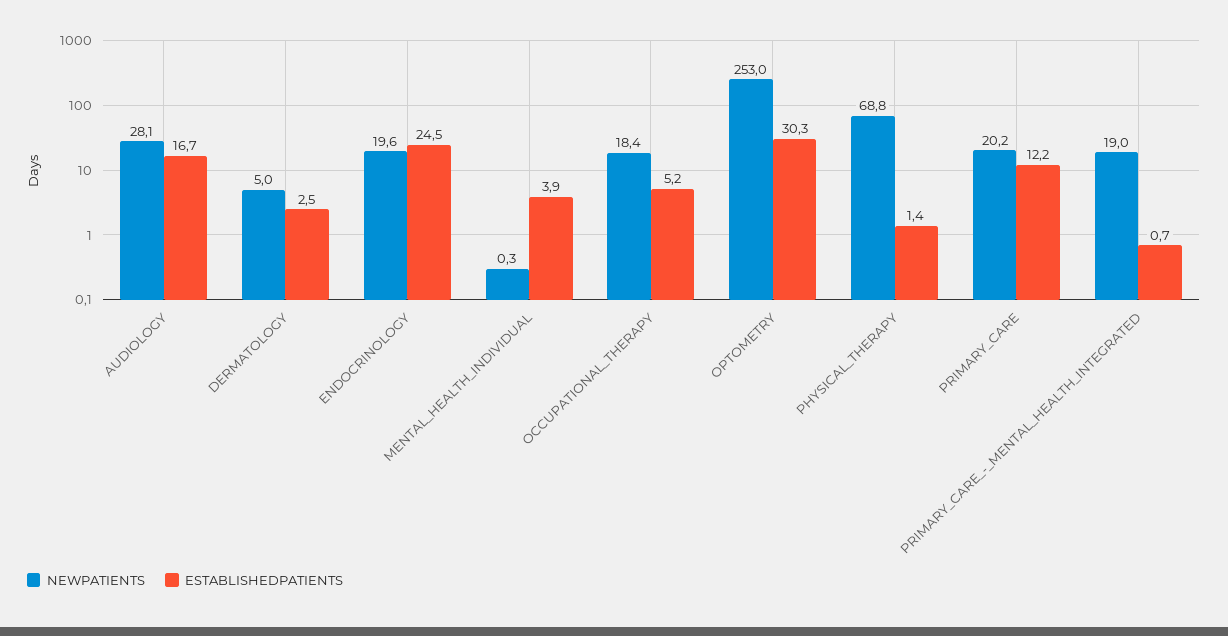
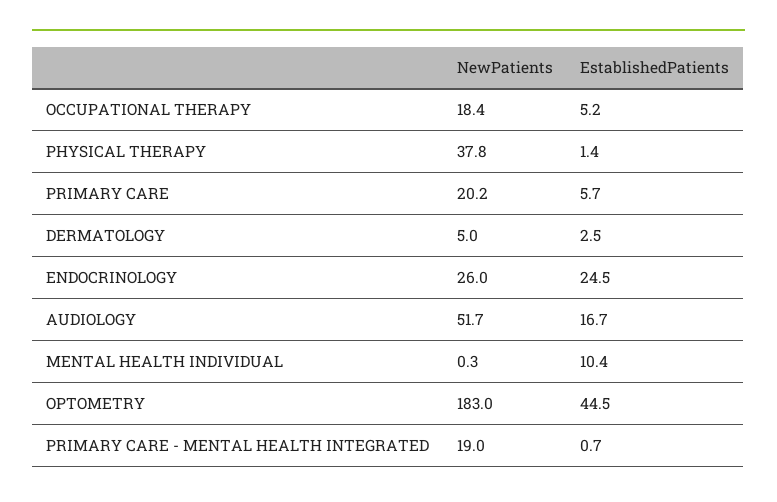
NEWPATIENTS, AUDIOLOGY: 28.1 -> 51.7
NEWPATIENTS, ENDOCRINOLOGY: 19.6 -> 26
ESTABLISHEDPATIENTS, MENTAL_HEALTH_INDIVIDUAL: 3.9 -> 10.4
NEWPATIENTS, OPTOMETRY: 253 -> 183
ESTABLISHEDPATIENTS, OPTOMETRY: 30.3 -> 44.5
NEWPATIENTS, PHYSICAL_THERAPY: 68.8 -> 37.8
ESTABLISHEDPATIENTS, PRIMARY_CARE: 12.2 -> 5.7

